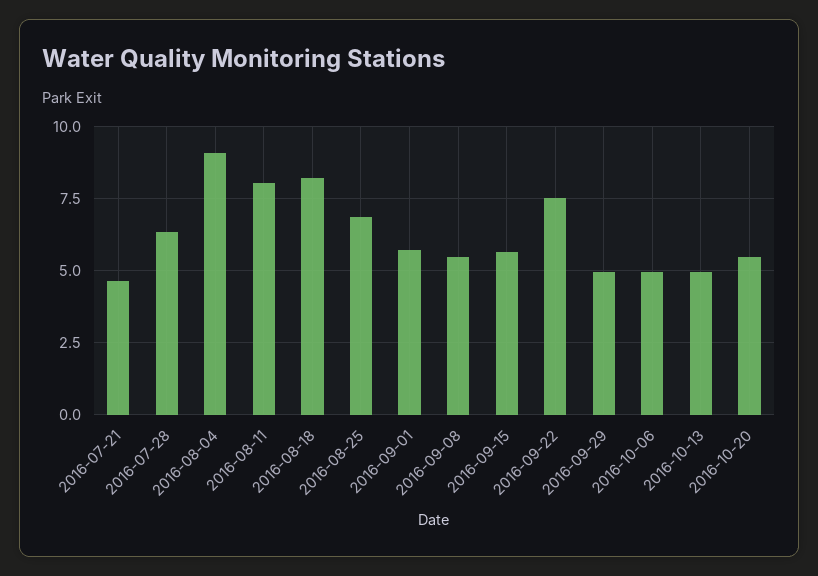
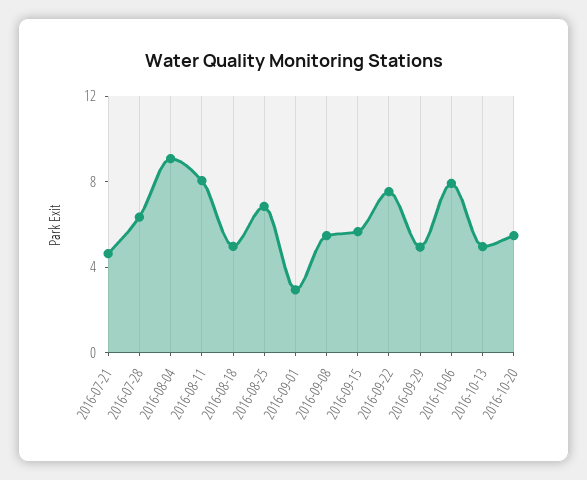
2016-08-18: 8.25 -> 5
2016-09-01: 5.75 -> 3
2016-10-06: 5 -> 8

